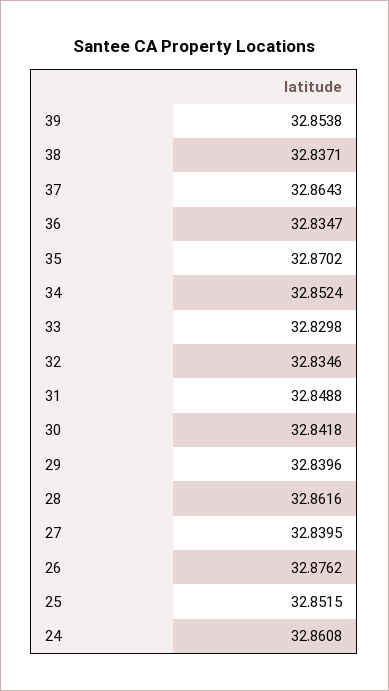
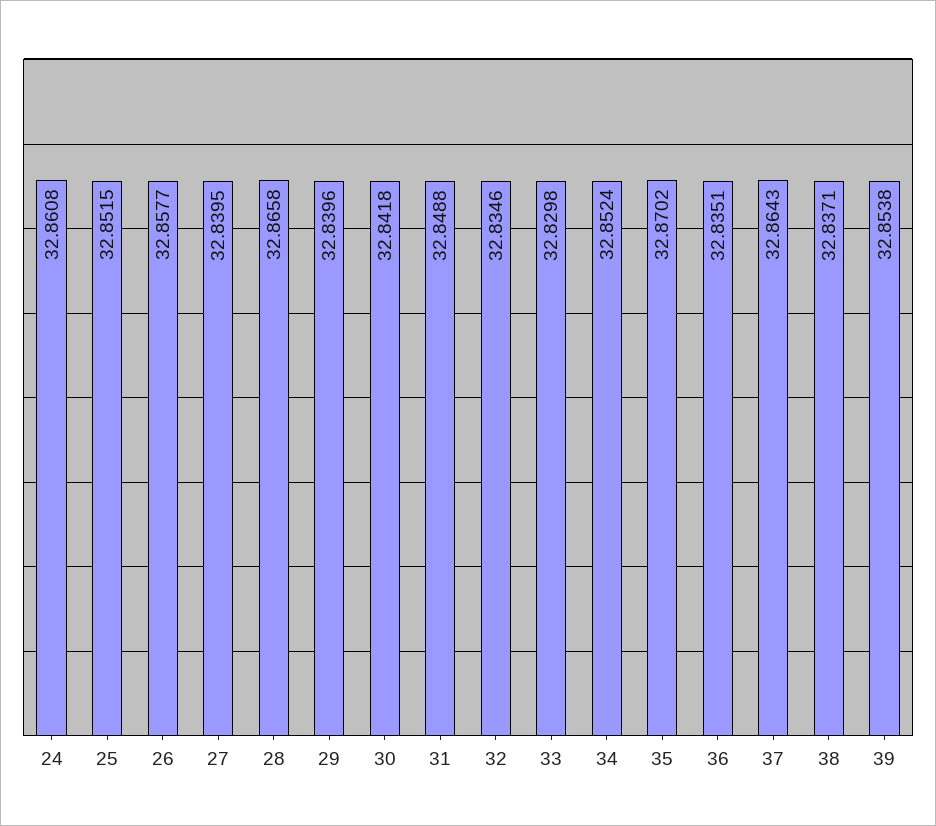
36: 32.8347 -> 32.8351
28: 32.8616 -> 32.8658
26: 32.8762 -> 32.8577

